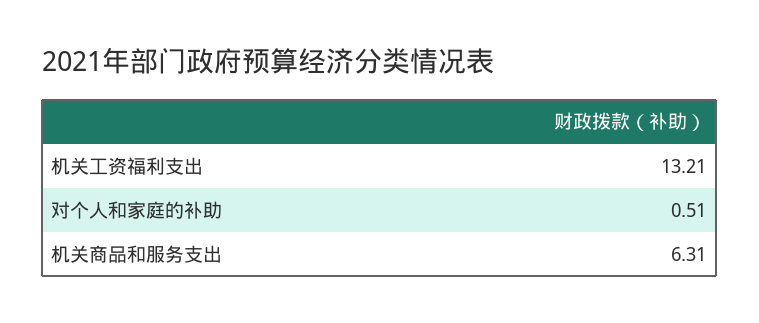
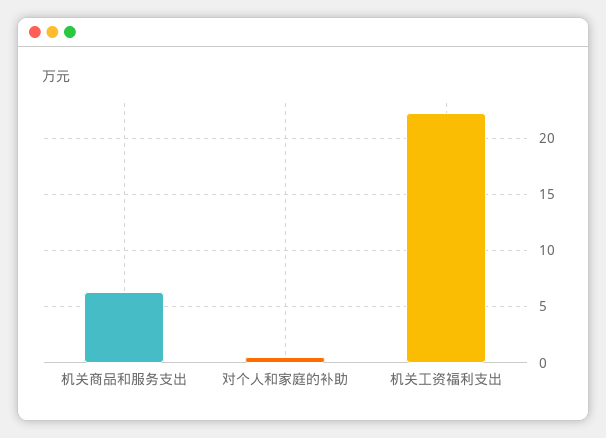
机关工资福利支出: 13.21 -> 22

